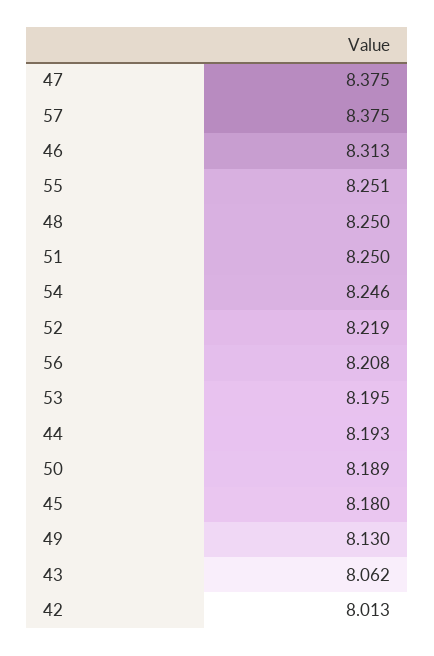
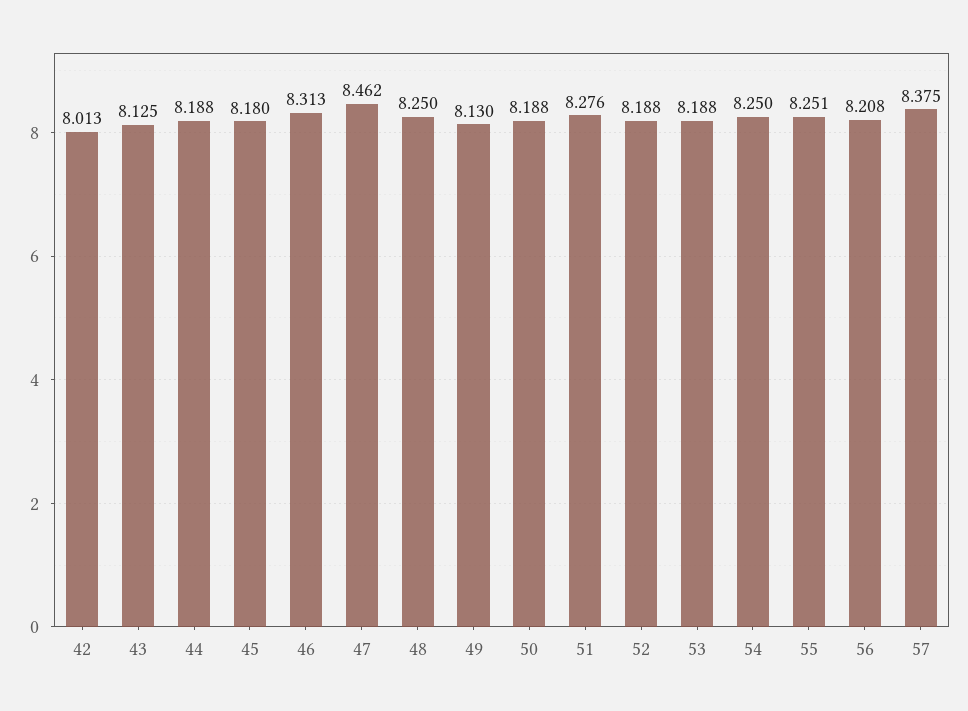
47: 8.375 -> 8.462
51: 8.25 -> 8.276
54: 8.246 -> 8.25
52: 8.219 -> 8.188
53: 8.195 -> 8.188
44: 8.193 -> 8.188
50: 8.189 -> 8.188
43: 8.062 -> 8.125

